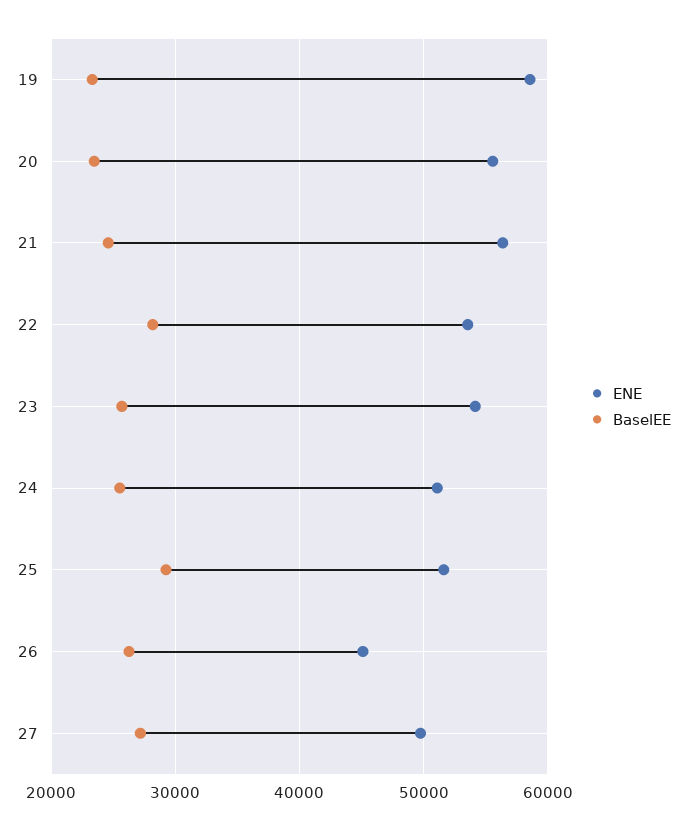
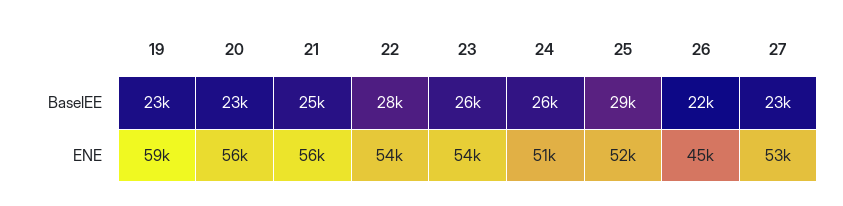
BaselEE, 26: 26000 -> 22000
ENE, 27: 50000 -> 53000
BaselEE, 27: 27000 -> 23000

